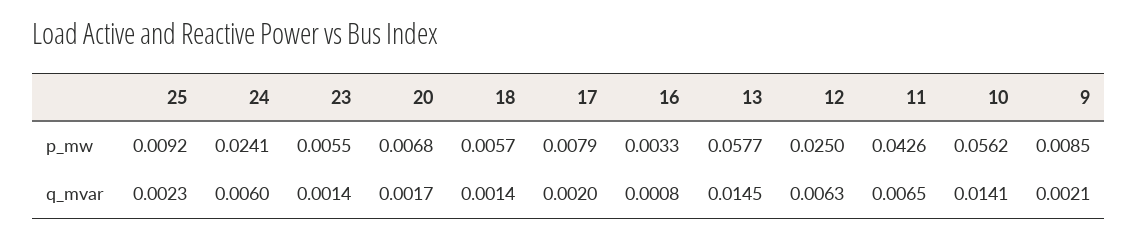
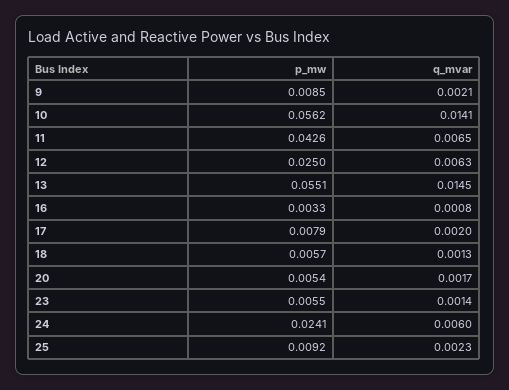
20, p_mw: 0.0068 -> 0.0054
13, p_mw: 0.0577 -> 0.0551
18, q_mvar: 0.0014 -> 0.0013

